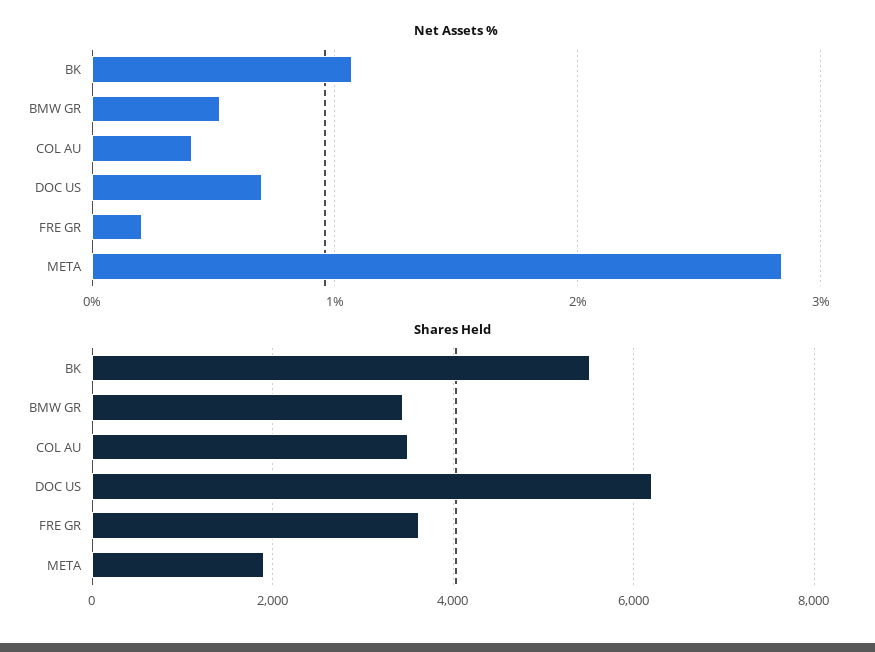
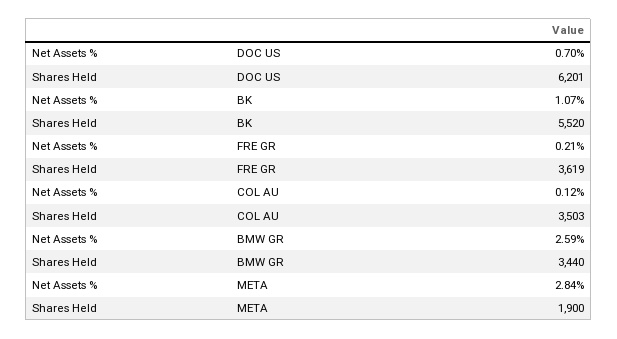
Net Assets %, BMW GR: 0.5 -> 2.59
Net Assets %, COL AU: 0.4 -> 0.12

